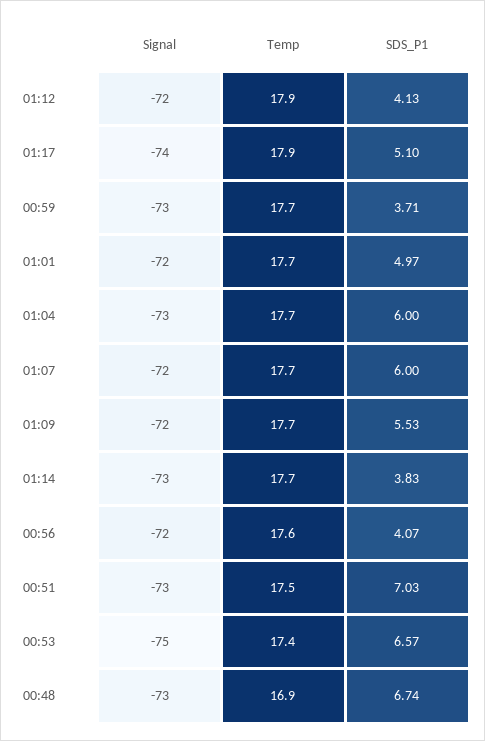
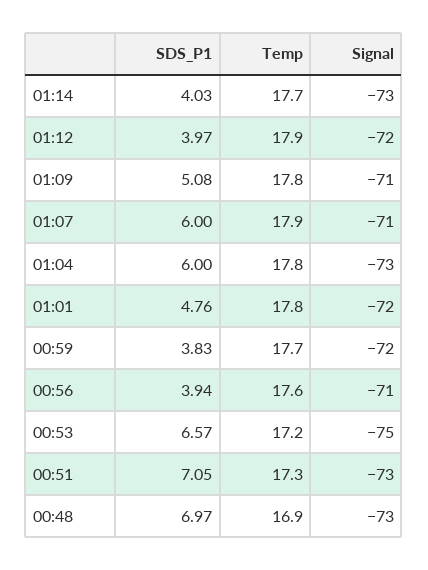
SDS_P1, 01:12: 4.13 -> 3.97
Signal, 01:17: -74 -> none
Temp, 01:17: 17.9 -> none
SDS_P1, 01:17: 5.1 -> none
Signal, 00:59: -73 -> -72
SDS_P1, 00:59: 3.71 -> 3.83
Temp, 01:01: 17.7 -> 17.8
SDS_P1, 01:01: 4.97 -> 4.76
Temp, 01:04: 17.7 -> 17.8
Signal, 01:07: -72 -> -71
Temp, 01:07: 17.7 -> 17.9
Signal, 01:09: -72 -> -71
Temp, 01:09: 17.7 -> 17.8
SDS_P1, 01:09: 5.53 -> 5.08
SDS_P1, 01:14: 3.83 -> 4.03
Signal, 00:56: -72 -> -71
SDS_P1, 00:56: 4.07 -> 3.94
Temp, 00:51: 17.5 -> 17.3
SDS_P1, 00:51: 7.03 -> 7.05
Temp, 00:53: 17.4 -> 17.2
SDS_P1, 00:48: 6.74 -> 6.97

